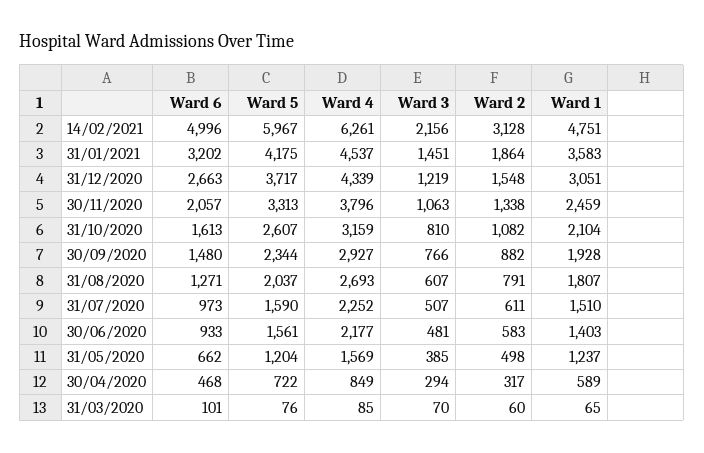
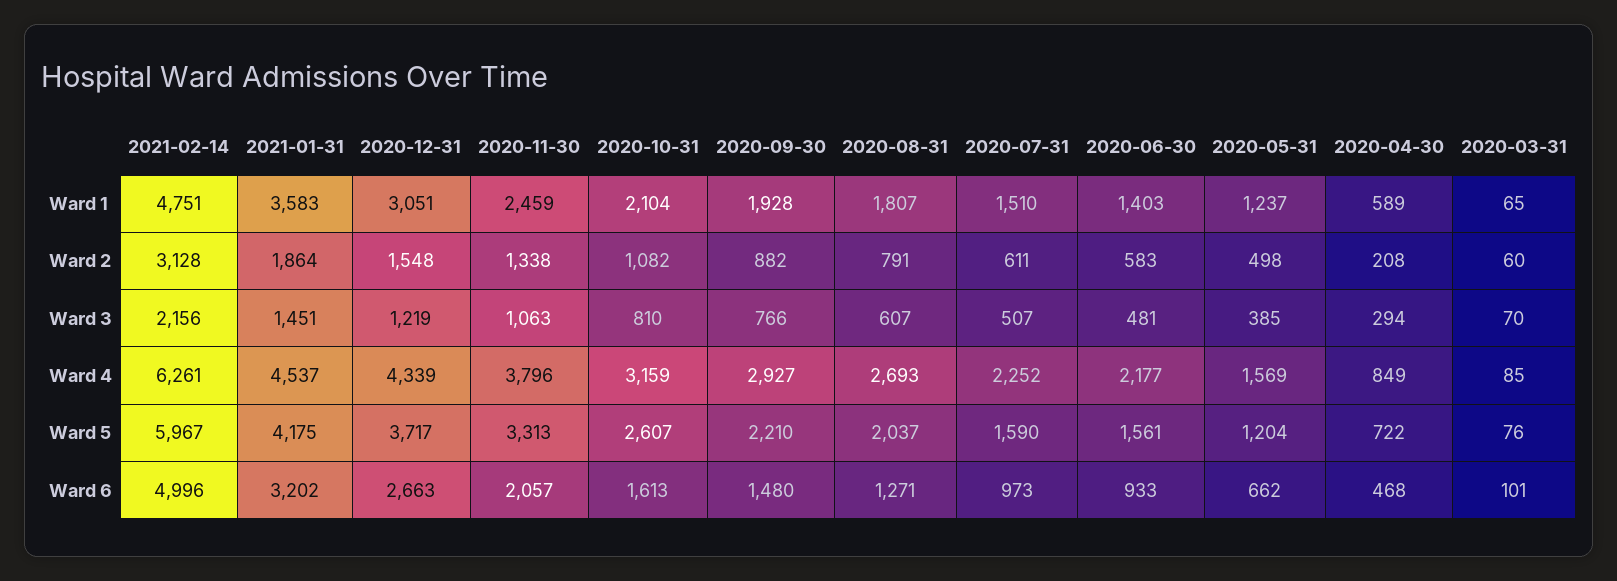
Ward 5, 30/09/2020: 2344 -> 2210
Ward 2, 30/04/2020: 317 -> 208

